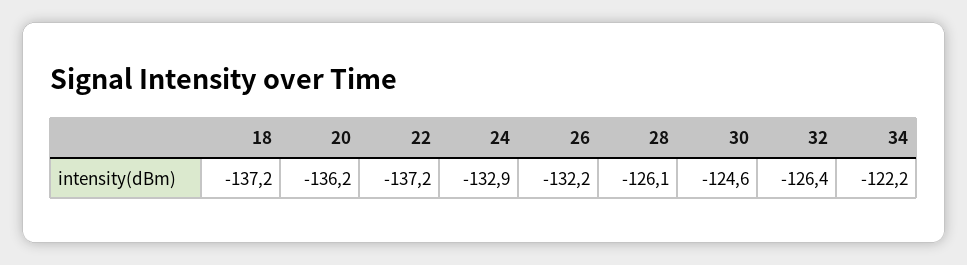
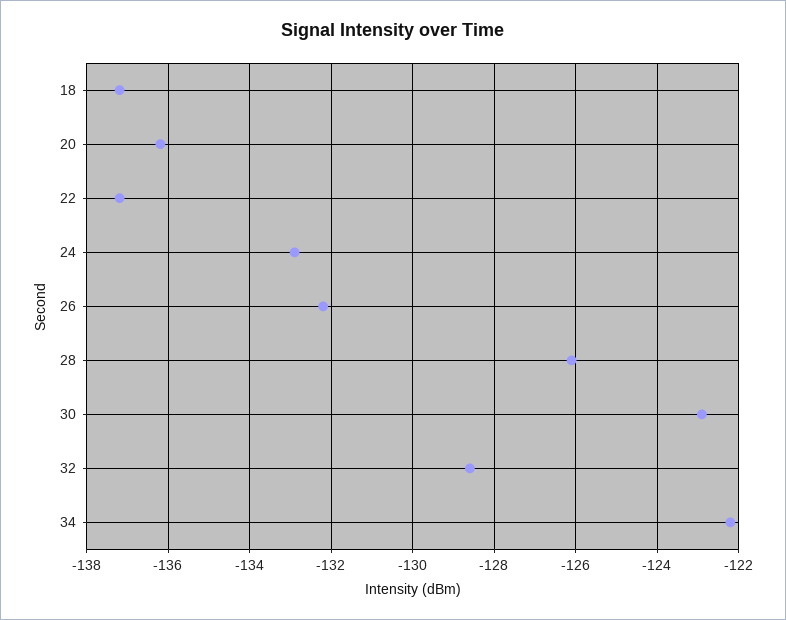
30: -124.6 -> -123
32: -126.4 -> -128.5

